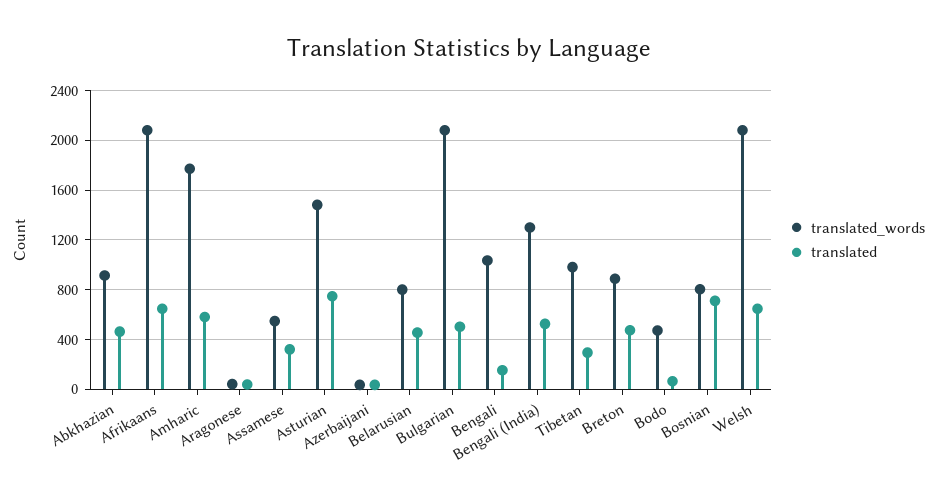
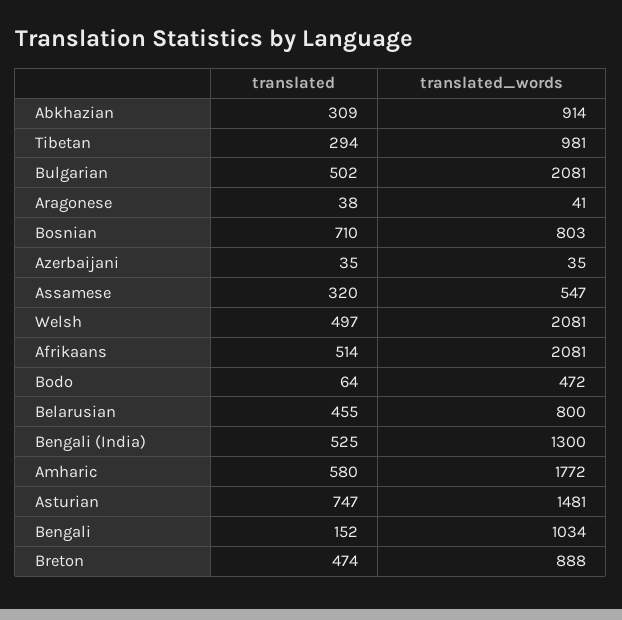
translated, Abkhazian: 450 -> 309
translated, Afrikaans: 650 -> 514
translated, Welsh: 650 -> 497

